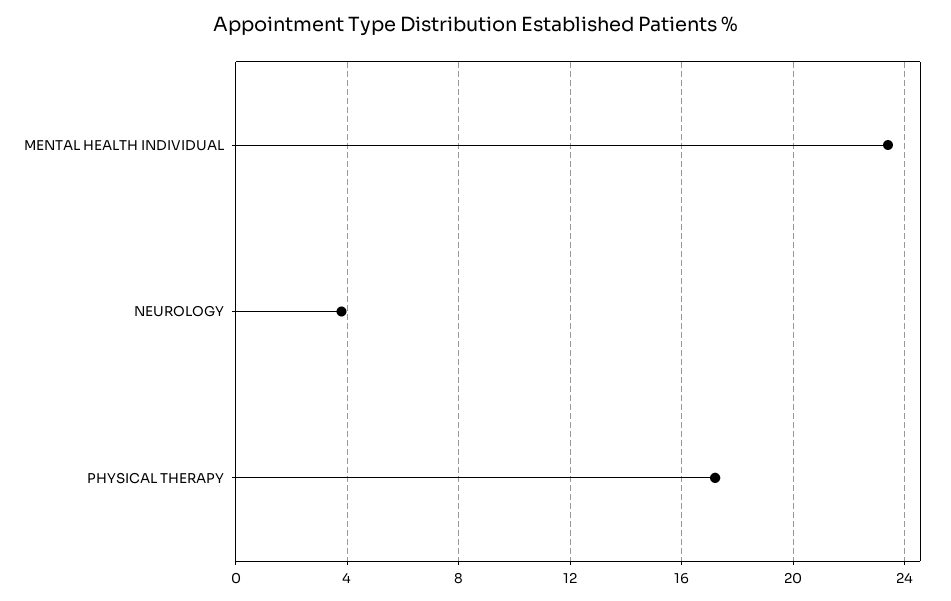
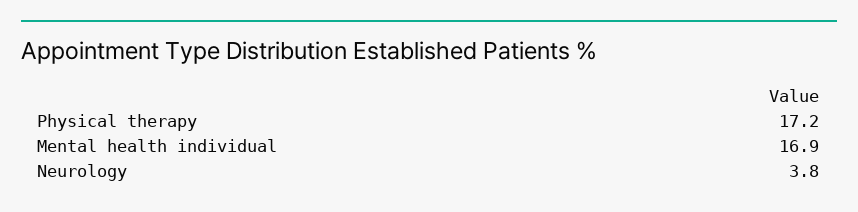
MENTAL HEALTH INDIVIDUAL: 23.5 -> 16.9

